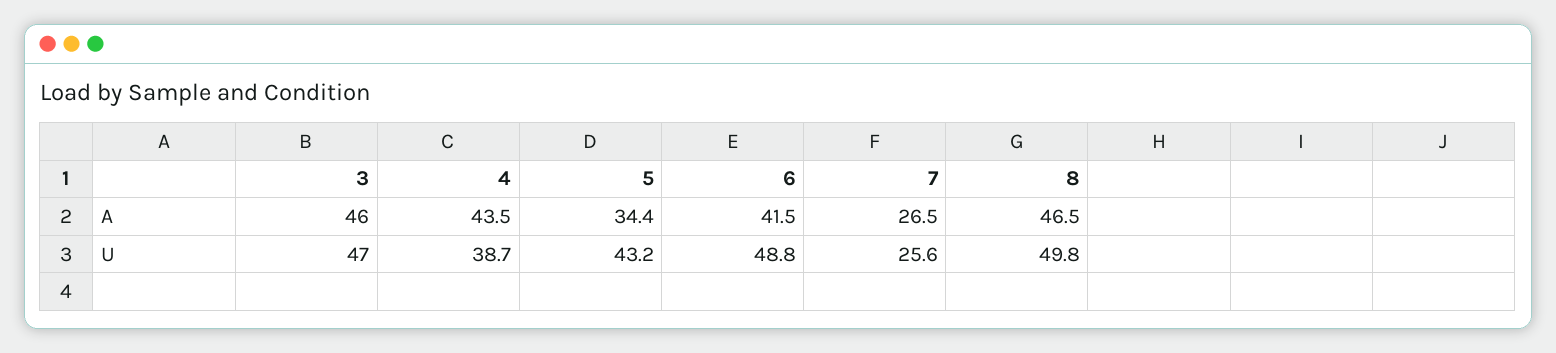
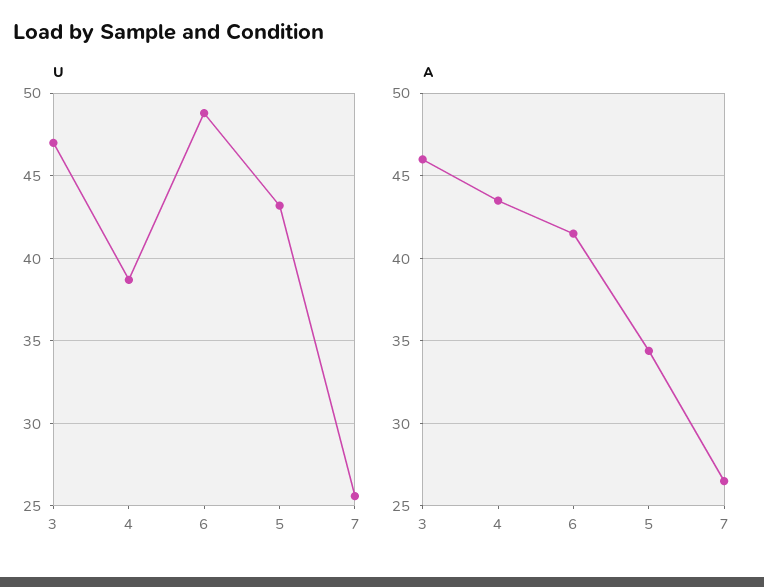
A, 8: 46.5 -> none
U, 8: 49.8 -> none

